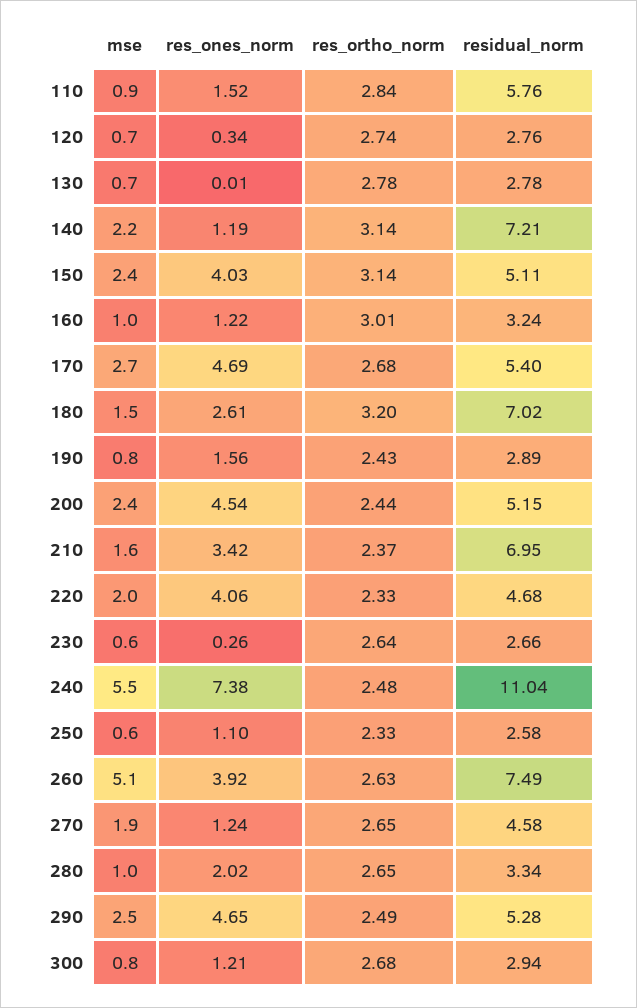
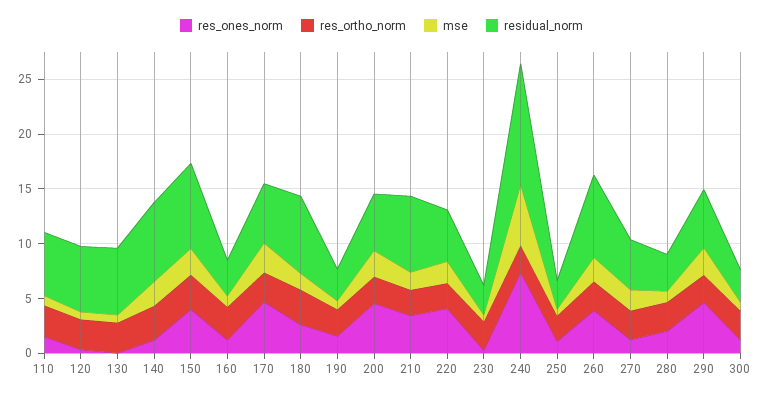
residual_norm, 120: 2.76 -> 6
residual_norm, 130: 2.78 -> 6
residual_norm, 150: 5.11 -> 8
mse, 260: 5.1 -> 2

